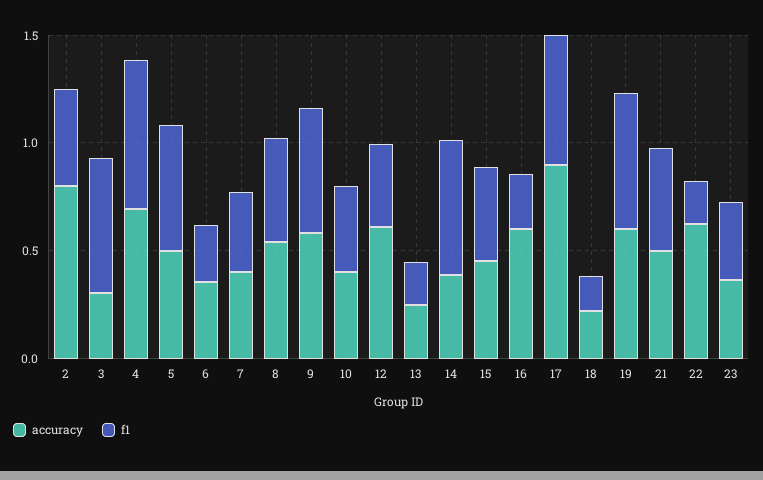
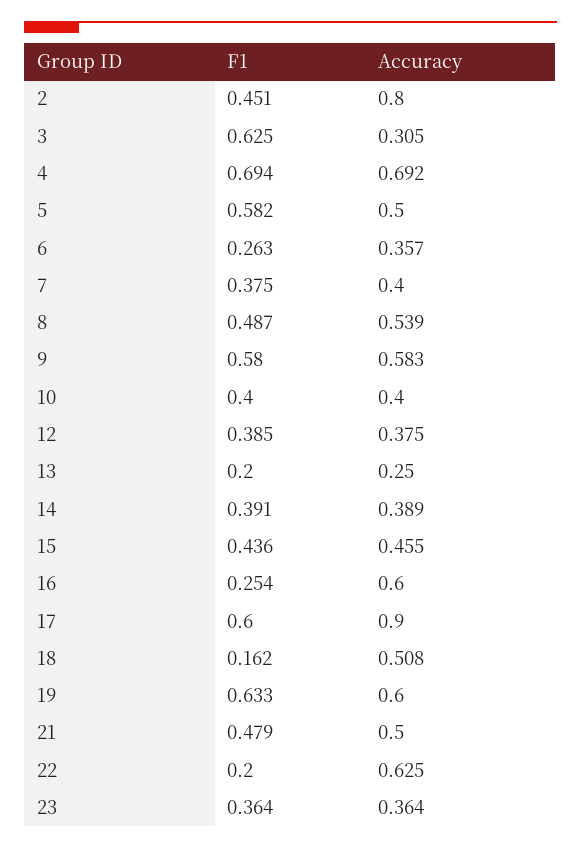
accuracy, 12: 0.6 -> 0.375
f1, 14: 0.6 -> 0.391
accuracy, 18: 0.2 -> 0.508

